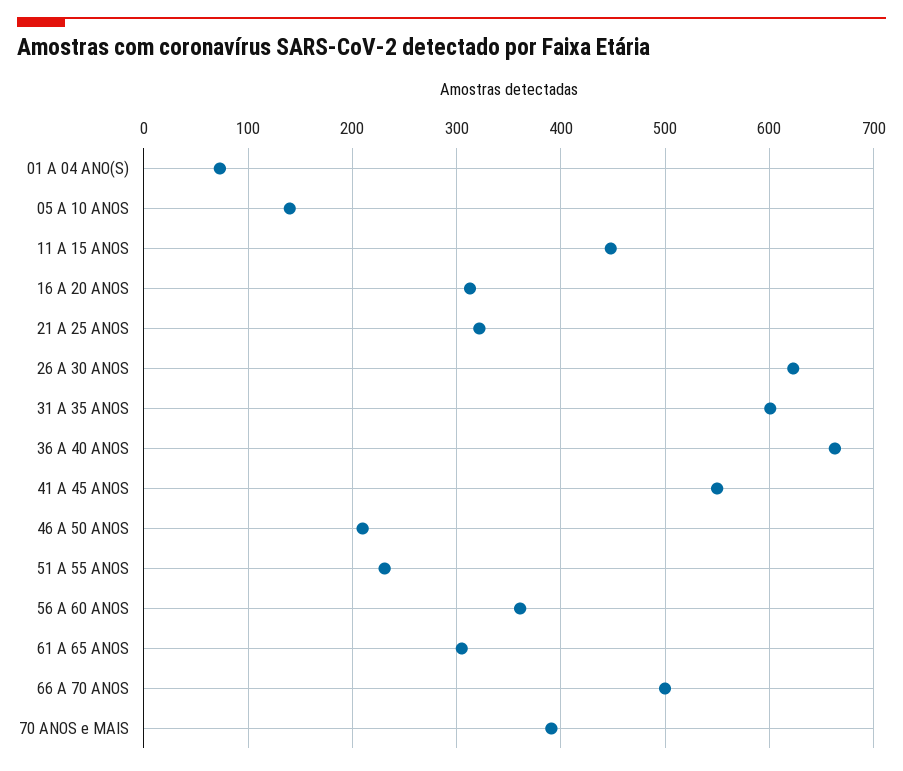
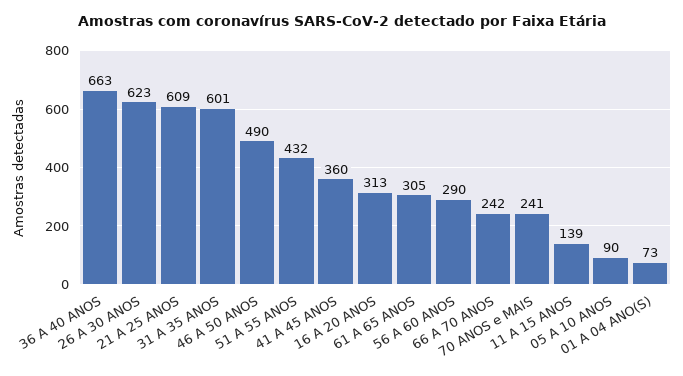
05 A 10 ANOS: 140 -> 90
11 A 15 ANOS: 450 -> 139
21 A 25 ANOS: 320 -> 609
41 A 45 ANOS: 550 -> 360
46 A 50 ANOS: 210 -> 490
51 A 55 ANOS: 230 -> 432
56 A 60 ANOS: 360 -> 290
66 A 70 ANOS: 500 -> 242
70 ANOS e MAIS: 390 -> 241

